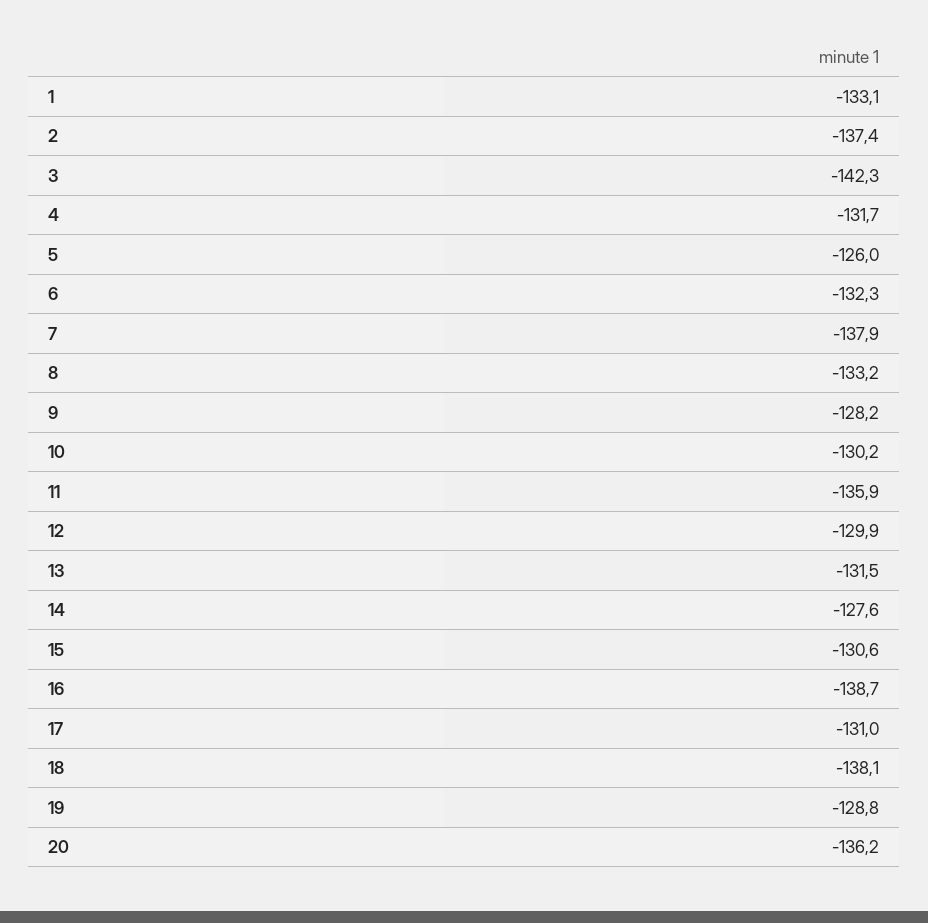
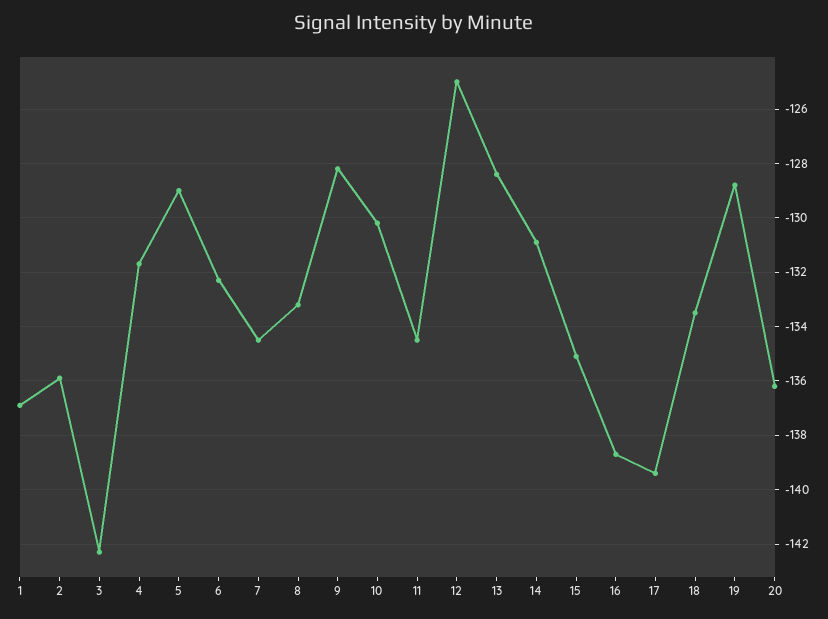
1: -133.1 -> -137
2: -137.4 -> -136
5: -126 -> -129
7: -137.9 -> -134.5
11: -135.9 -> -134.5
12: -129.9 -> -125
13: -131.5 -> -128.5
14: -127.6 -> -131
15: -130.6 -> -135
17: -131 -> -139.5
18: -138.1 -> -133.5

